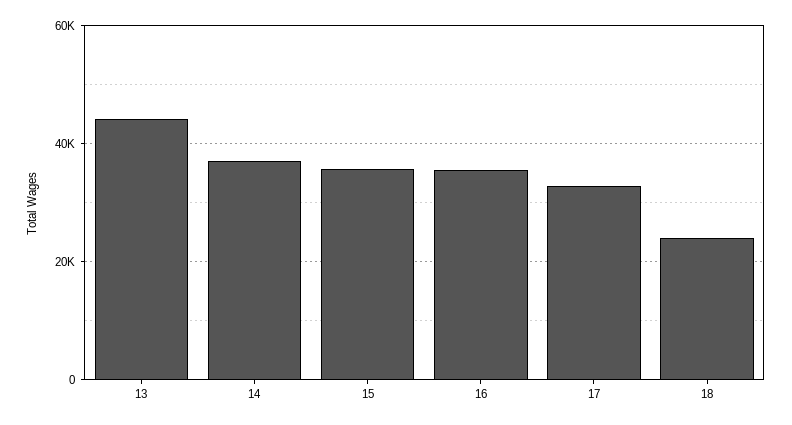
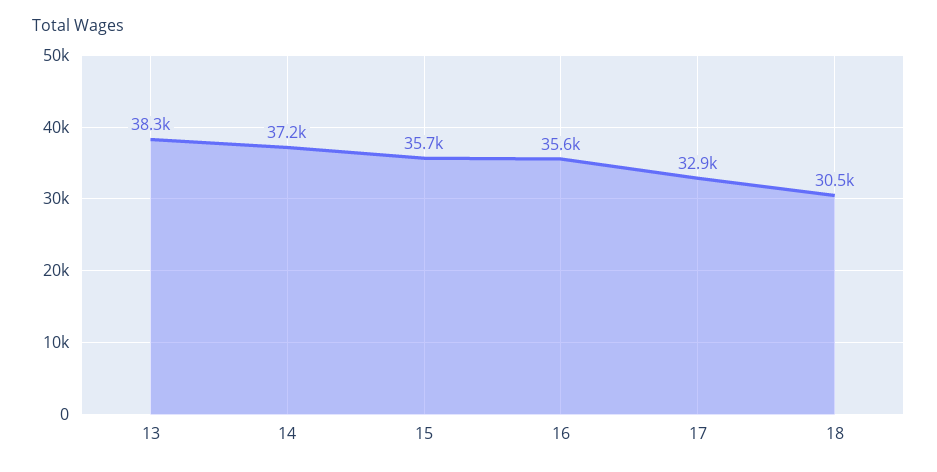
13: 44000 -> 38300
18: 24000 -> 30500

